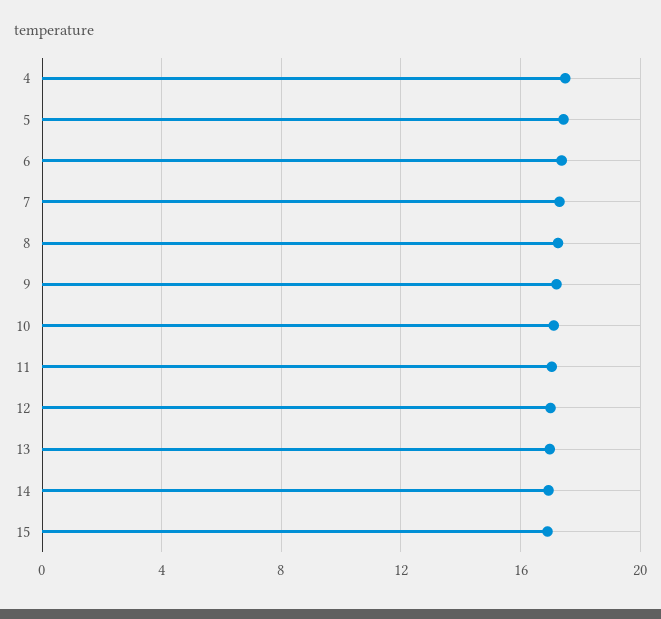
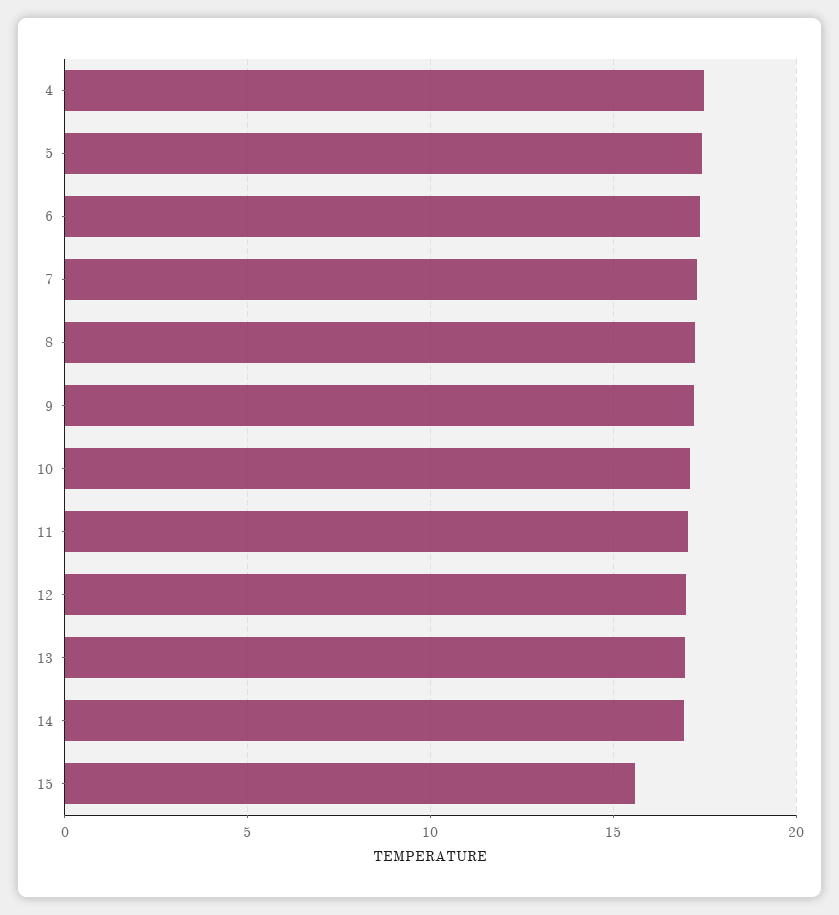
15: 17 -> 15.5

